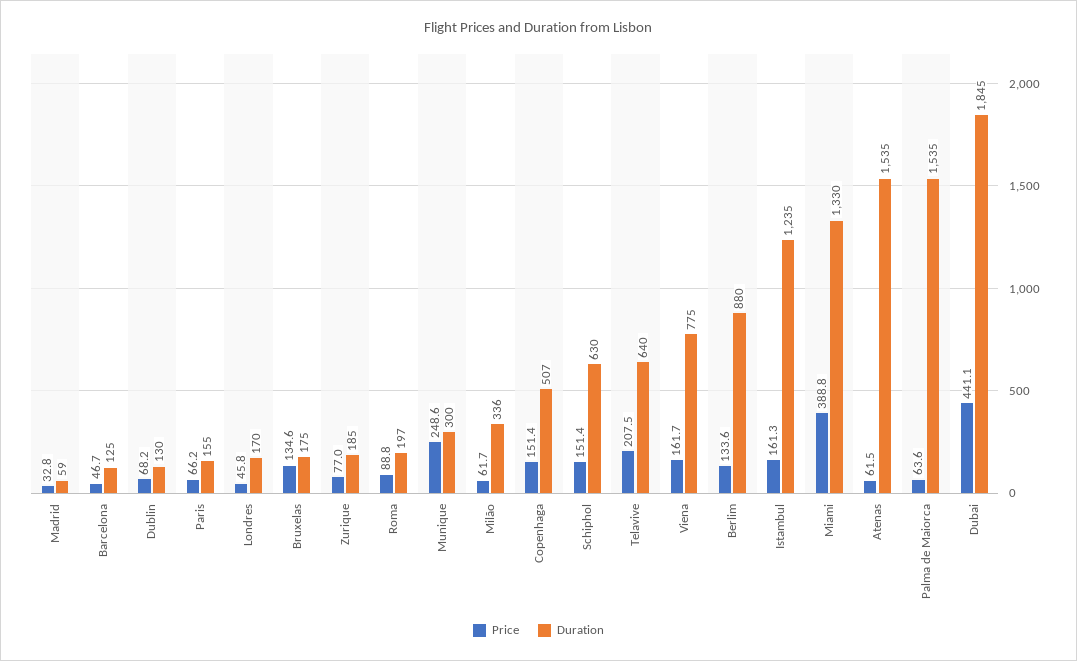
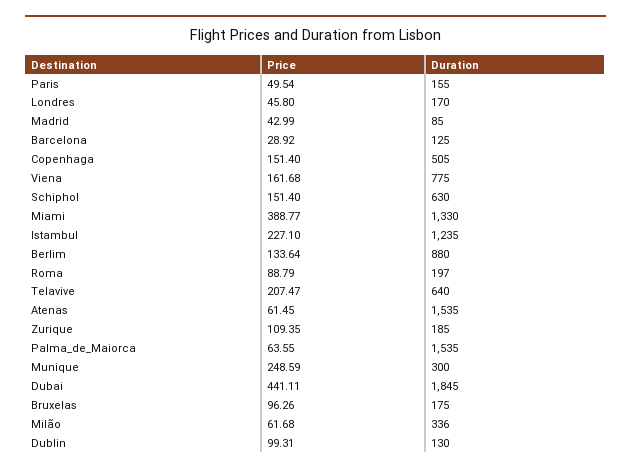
Price, Madrid: 32.8 -> 42.99
Duration, Madrid: 59 -> 85
Price, Barcelona: 46.7 -> 28.92
Price, Dublin: 68.2 -> 99.31
Price, Paris: 66.2 -> 49.54
Price, Bruxelas: 134.6 -> 96.26
Price, Zurique: 77 -> 109.35
Duration, Copenhaga: 507 -> 505
Price, Istambul: 161.3 -> 227.1

